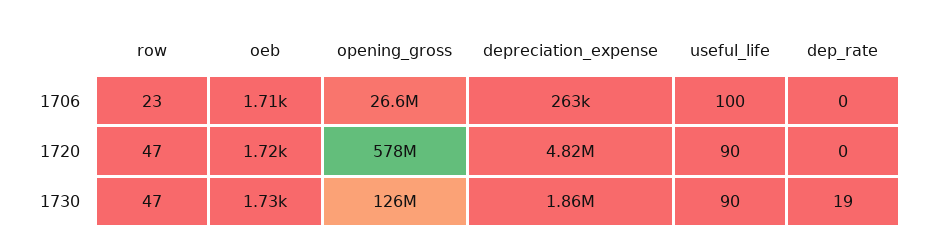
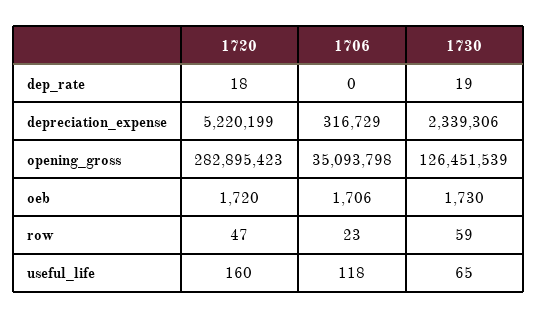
opening_gross, 1706: 26600000 -> 35093798
depreciation_expense, 1706: 263000 -> 316729
useful_life, 1706: 100 -> 118
opening_gross, 1720: 578000000 -> 282895423
depreciation_expense, 1720: 4820000 -> 5220199
useful_life, 1720: 90 -> 160
dep_rate, 1720: 0 -> 18
row, 1730: 47 -> 59
depreciation_expense, 1730: 1860000 -> 2339306
useful_life, 1730: 90 -> 65

